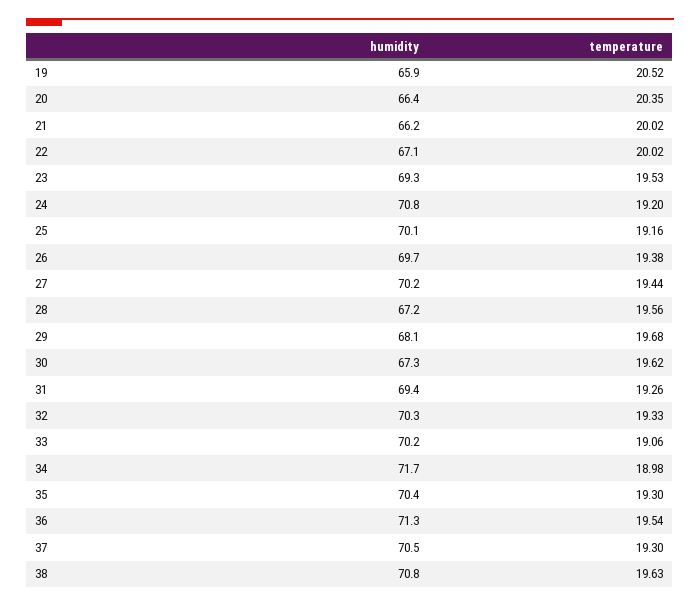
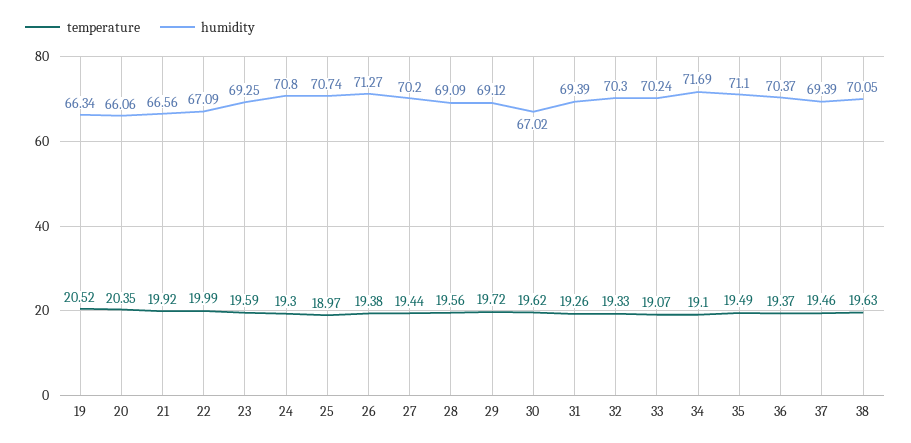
humidity, 19: 65.9 -> 66.34
humidity, 20: 66.4 -> 66.06
humidity, 21: 66.2 -> 66.56
temperature, 21: 20.02 -> 19.92
temperature, 22: 20.02 -> 19.99
temperature, 23: 19.53 -> 19.59
temperature, 24: 19.2 -> 19.3
humidity, 25: 70.1 -> 70.74
temperature, 25: 19.16 -> 18.97
humidity, 26: 69.7 -> 71.27
humidity, 28: 67.2 -> 69.09
humidity, 29: 68.1 -> 69.12
temperature, 29: 19.68 -> 19.72
humidity, 30: 67.3 -> 67.02
temperature, 33: 19.06 -> 19.07
temperature, 34: 18.98 -> 19.1
humidity, 35: 70.4 -> 71.1
temperature, 35: 19.3 -> 19.49
humidity, 36: 71.3 -> 70.37
temperature, 36: 19.54 -> 19.37
humidity, 37: 70.5 -> 69.39
temperature, 37: 19.3 -> 19.46
humidity, 38: 70.8 -> 70.05

